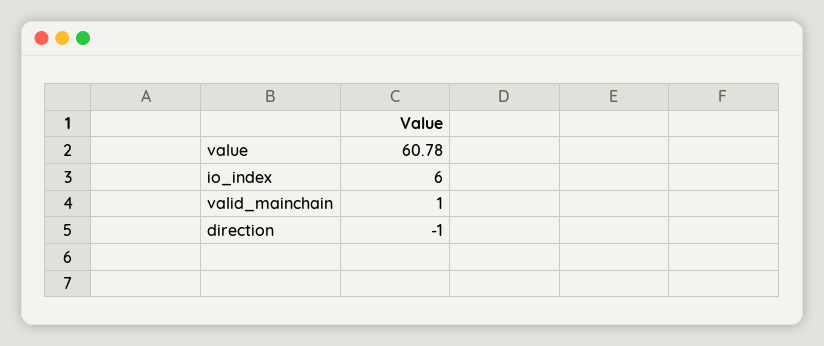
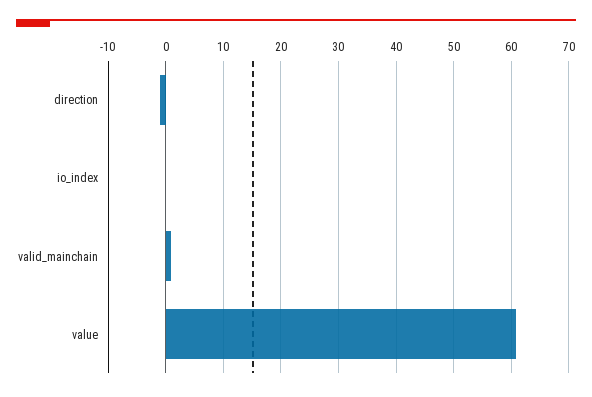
io_index: 6 -> 0

